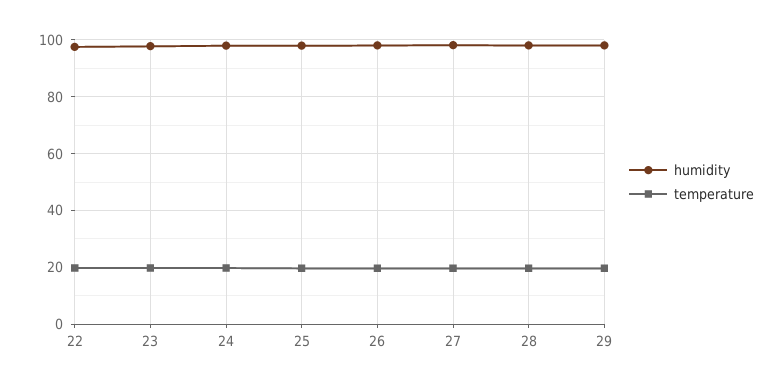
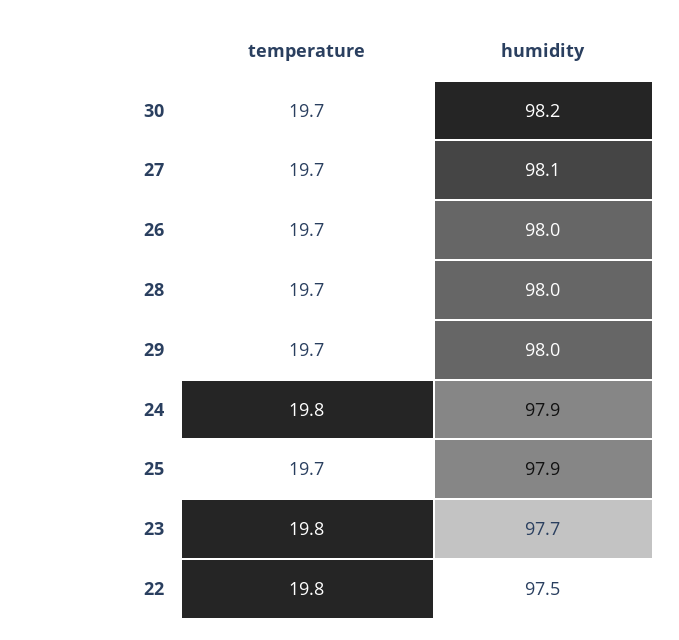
temperature, 30: none -> 19.7
humidity, 30: none -> 98.2

